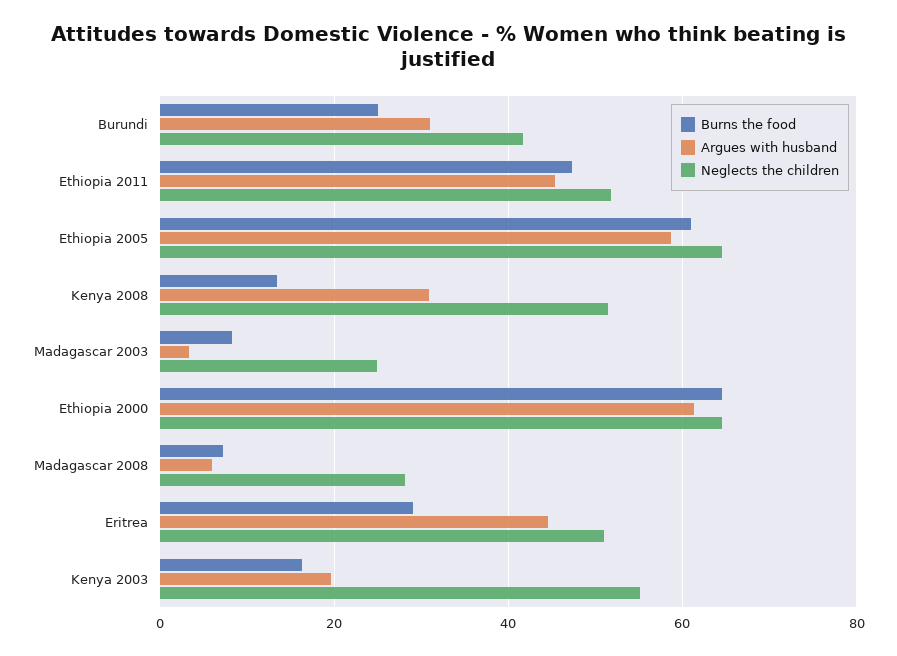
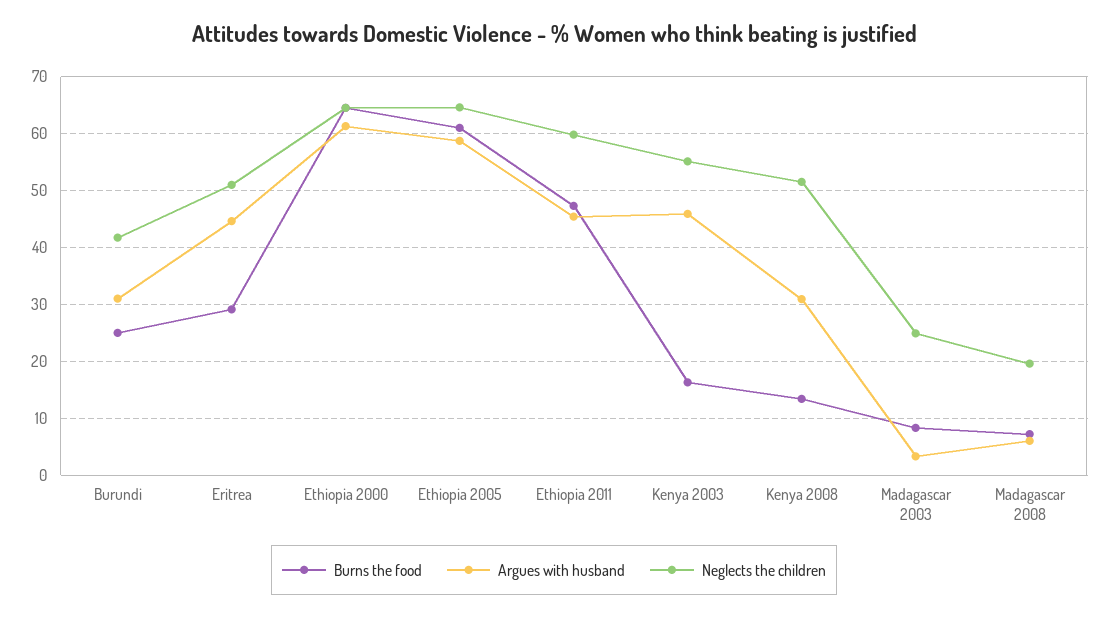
Neglects the children, Ethiopia 2011: 52 -> 60
Neglects the children, Madagascar 2008: 28 -> 20
Argues with husband, Kenya 2003: 20 -> 46

